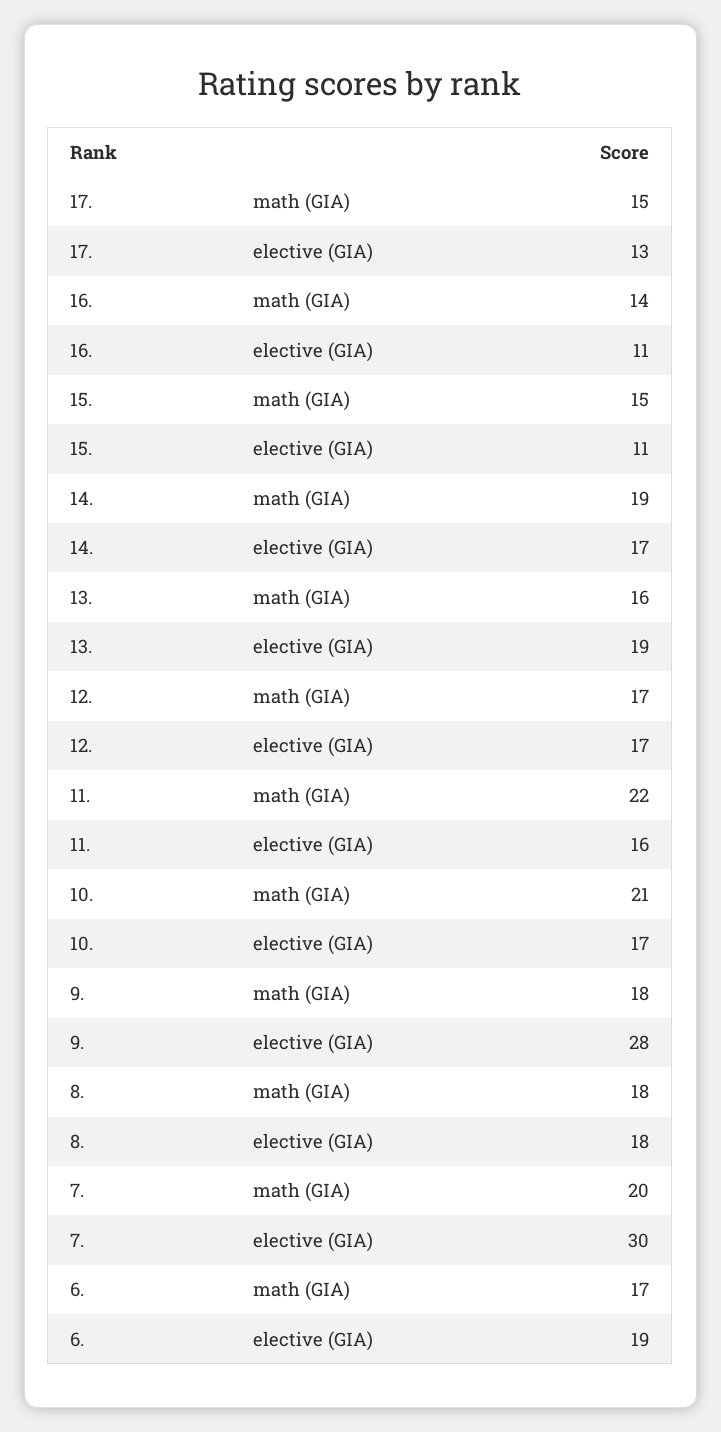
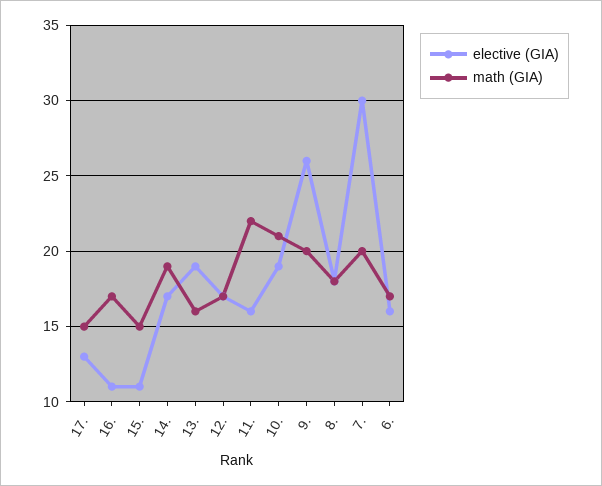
math (GIA), 16.: 14 -> 17
elective (GIA), 10.: 17 -> 19
math (GIA), 9.: 18 -> 20
elective (GIA), 9.: 28 -> 26
elective (GIA), 6.: 19 -> 16

